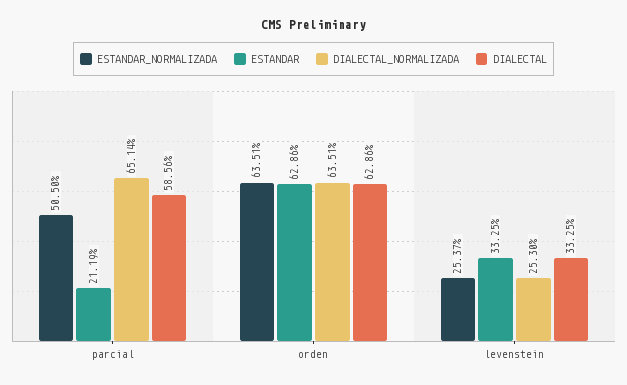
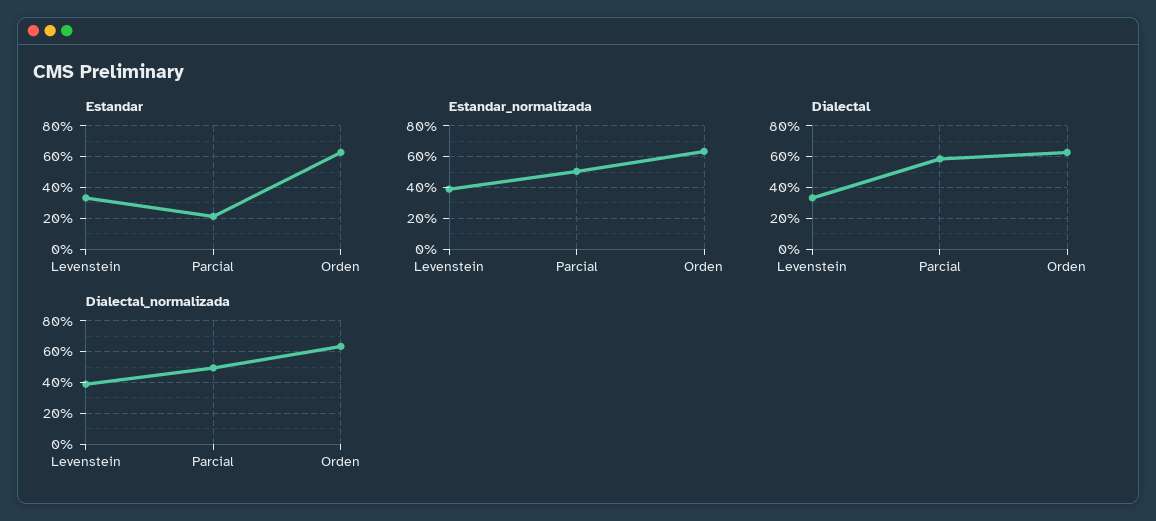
DIALECTAL_NORMALIZADA, parcial: 65.14 -> 50
ESTANDAR_NORMALIZADA, levenstein: 25.37 -> 40
DIALECTAL_NORMALIZADA, levenstein: 25.3 -> 40

